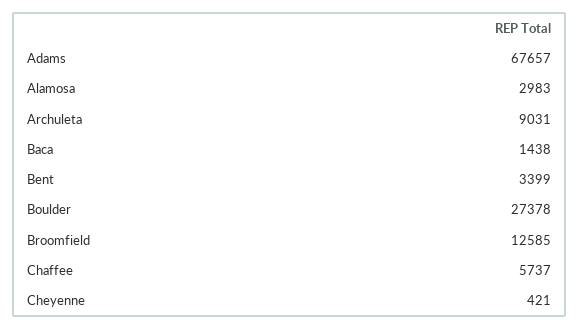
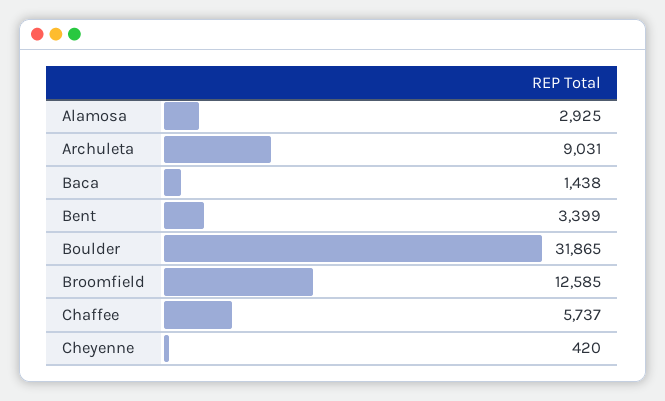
Adams: 67657 -> none
Alamosa: 2983 -> 2925
Boulder: 27378 -> 31865
Cheyenne: 421 -> 420

